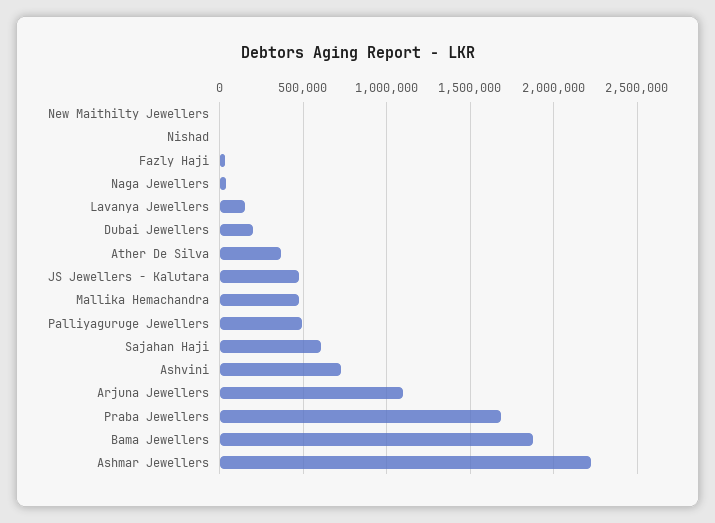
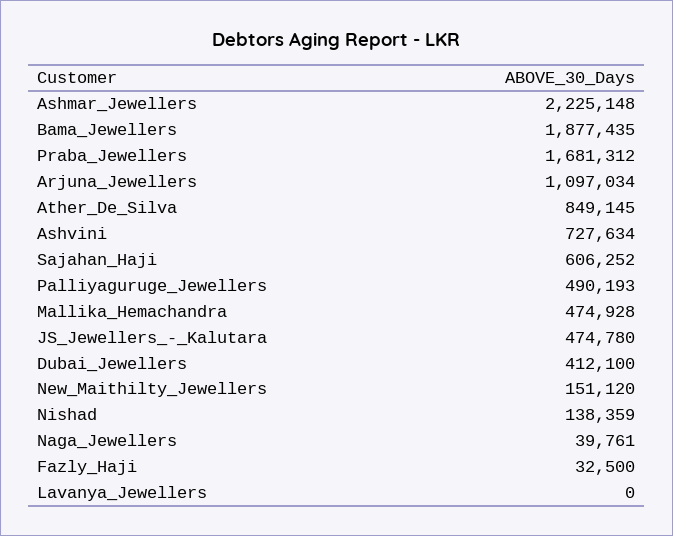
New Maithilty Jewellers: 0 -> 151120
Nishad: 0 -> 138359
Lavanya Jewellers: 150000 -> 0
Dubai Jewellers: 200000 -> 412100
Ather De Silva: 350000 -> 849145

